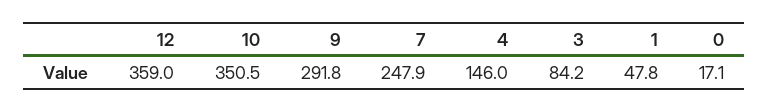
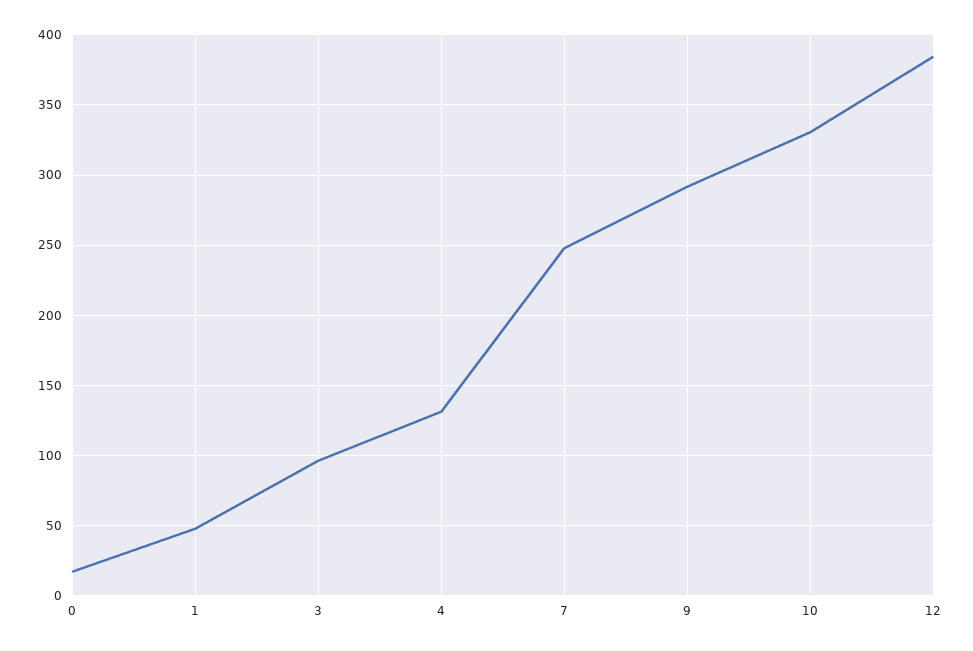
12: 359 -> 385
10: 350.5 -> 330
4: 146 -> 130
3: 84.2 -> 95

